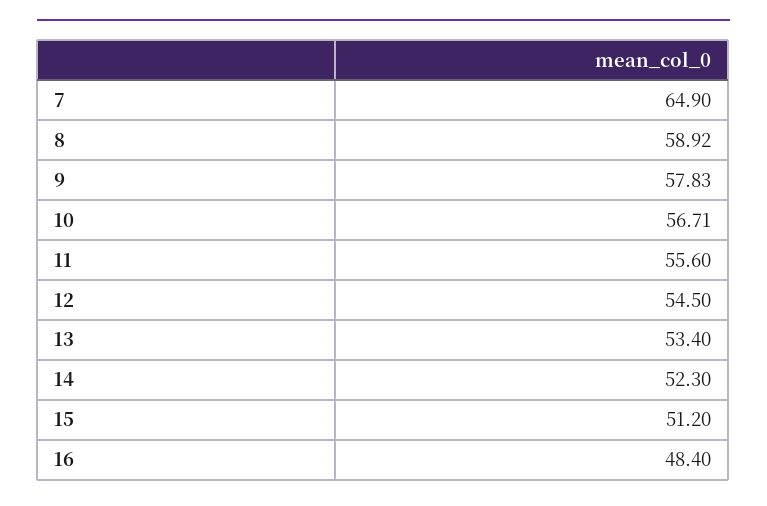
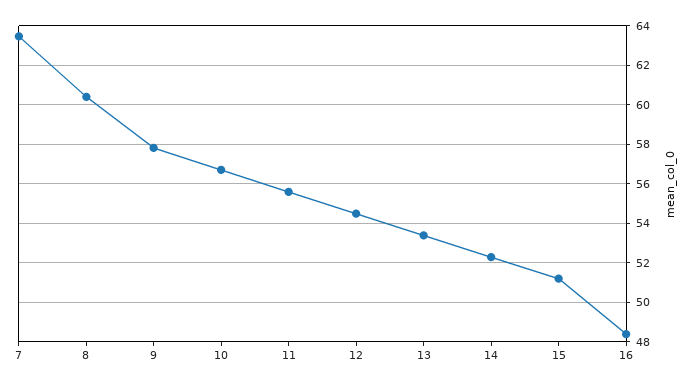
7: 64.9 -> 63.5
8: 58.92 -> 60.5

